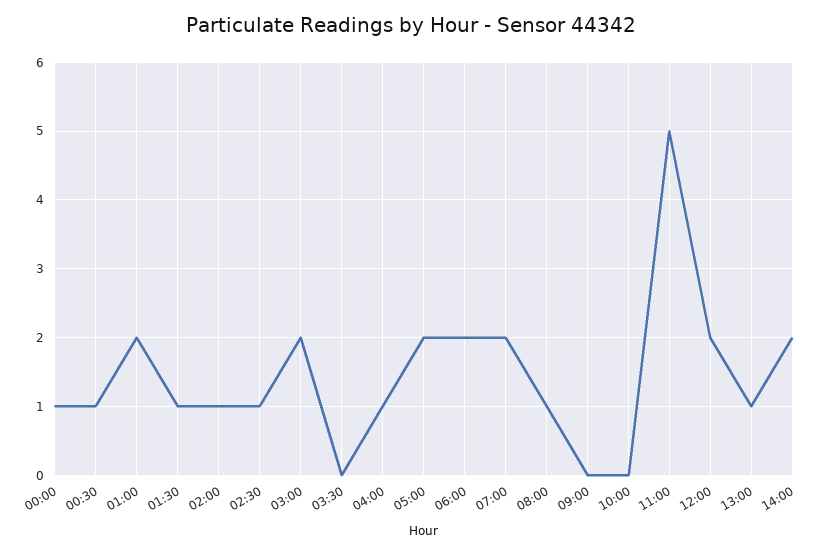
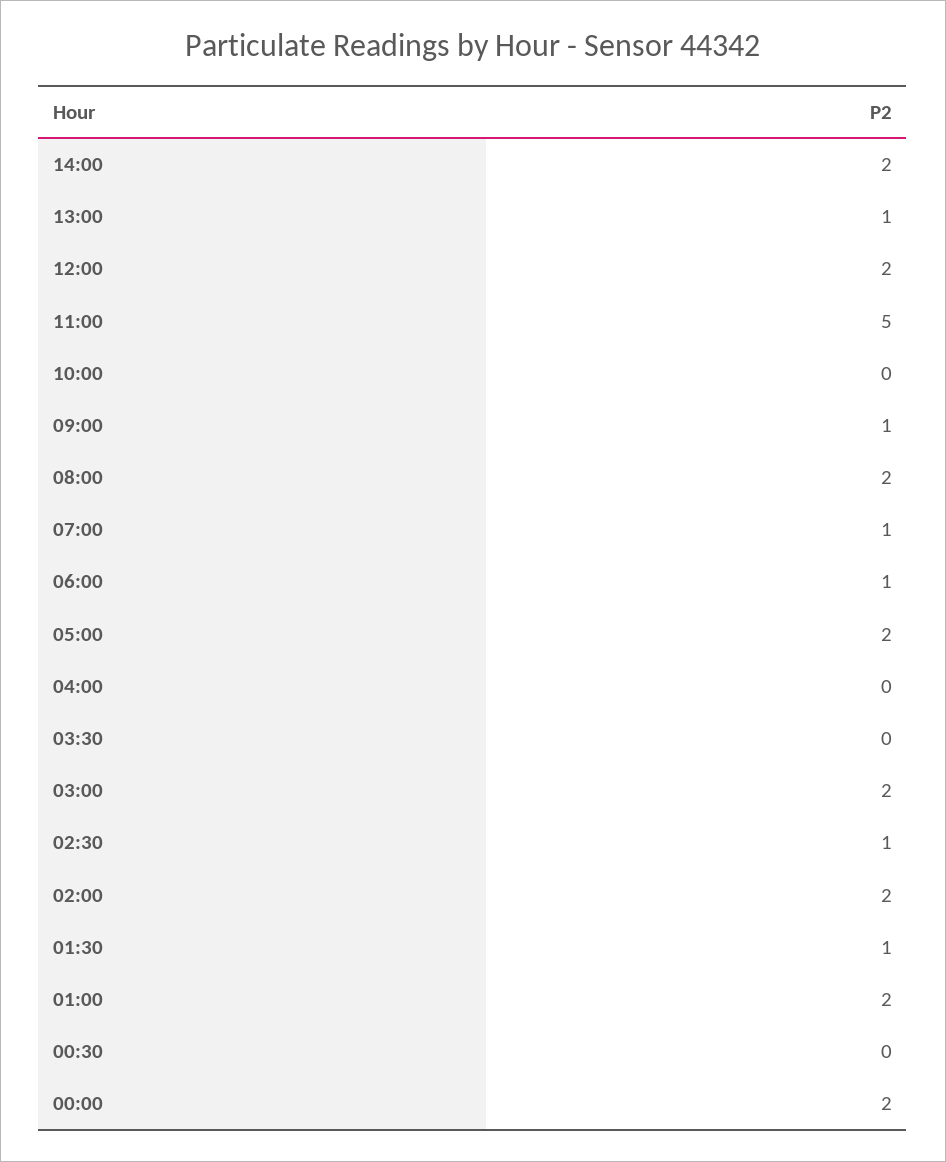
00:00: 1 -> 2
00:30: 1 -> 0
02:00: 1 -> 2
04:00: 1 -> 0
06:00: 2 -> 1
07:00: 2 -> 1
08:00: 1 -> 2
09:00: 0 -> 1

